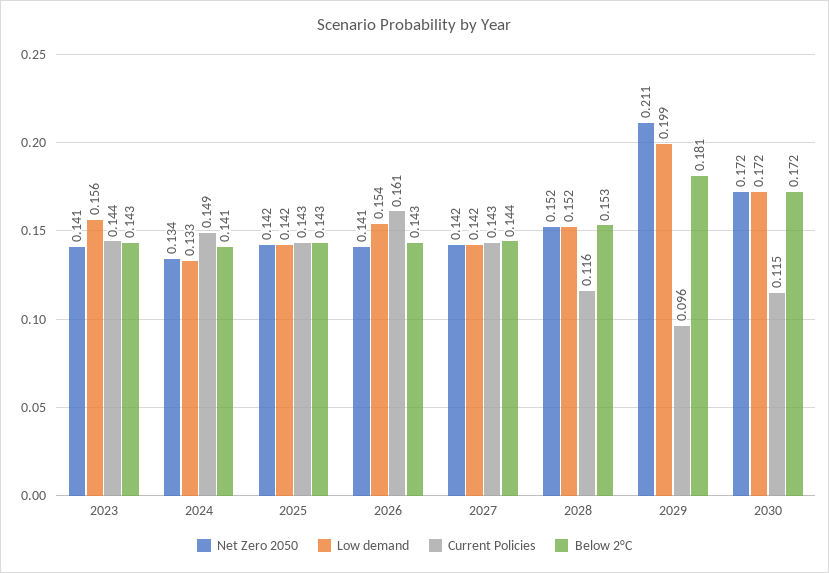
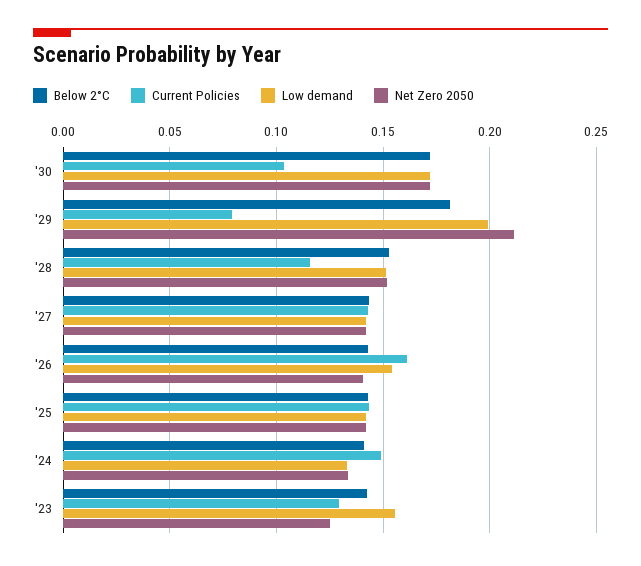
Net Zero 2050, 2023: 0.141 -> 0.125
Current Policies, 2023: 0.144 -> 0.13
Current Policies, 2029: 0.096 -> 0.08
Current Policies, 2030: 0.115 -> 0.105

